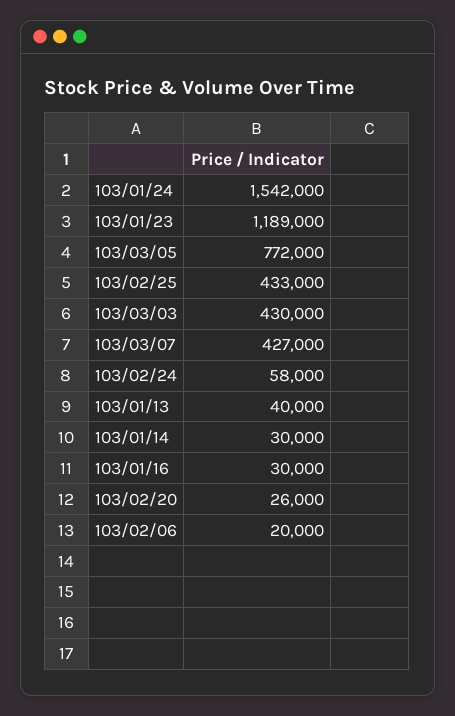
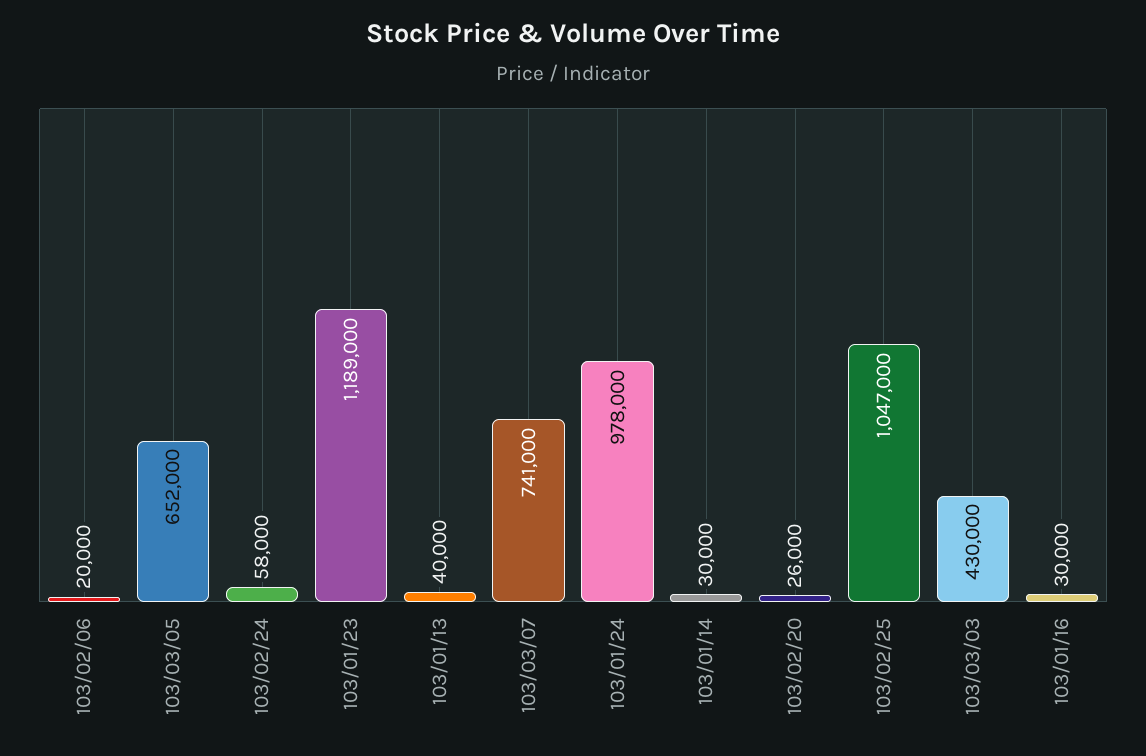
103/01/24: 1542000 -> 978000
103/03/05: 772000 -> 652000
103/02/25: 433000 -> 1047000
103/03/07: 427000 -> 741000

